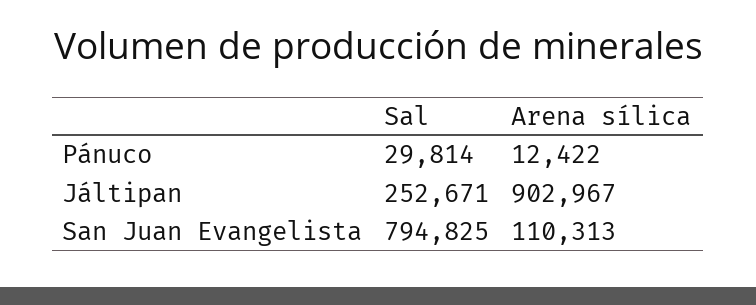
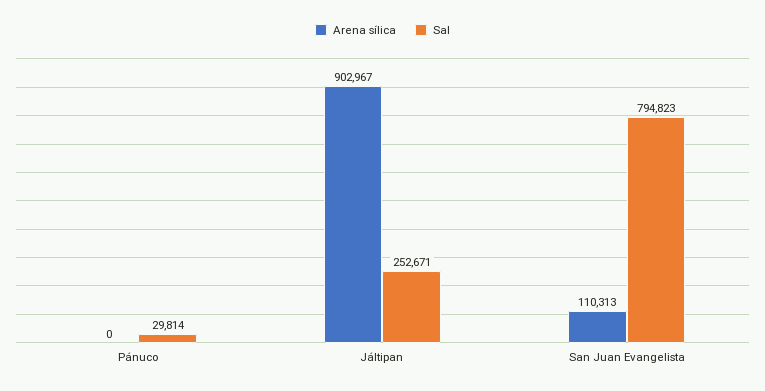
Arena sílica, Pánuco: 12422 -> 0
Sal, San Juan Evangelista: 794825 -> 794823

